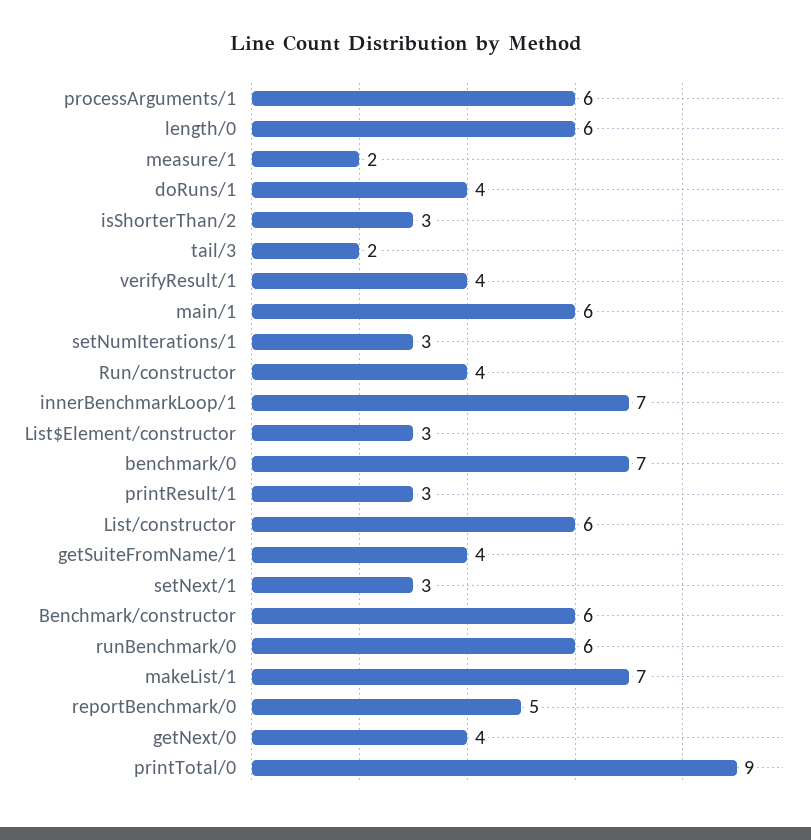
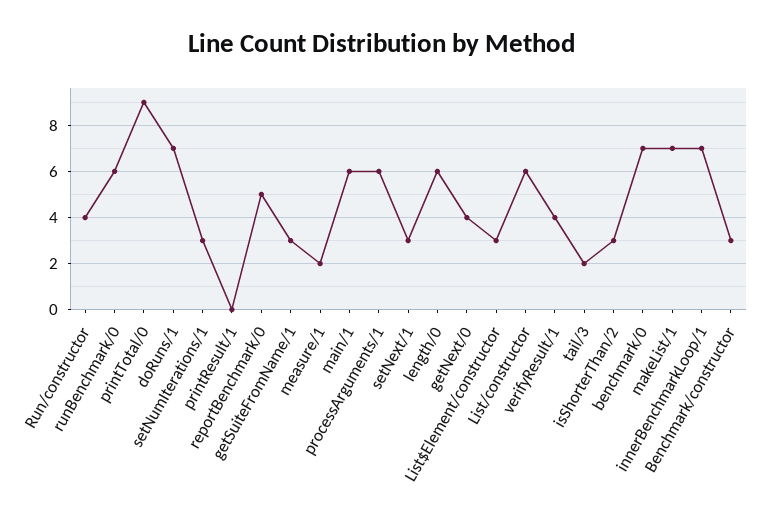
doRuns/1: 4 -> 7
printResult/1: 3 -> 0
getSuiteFromName/1: 4 -> 3
Benchmark/constructor: 6 -> 3

